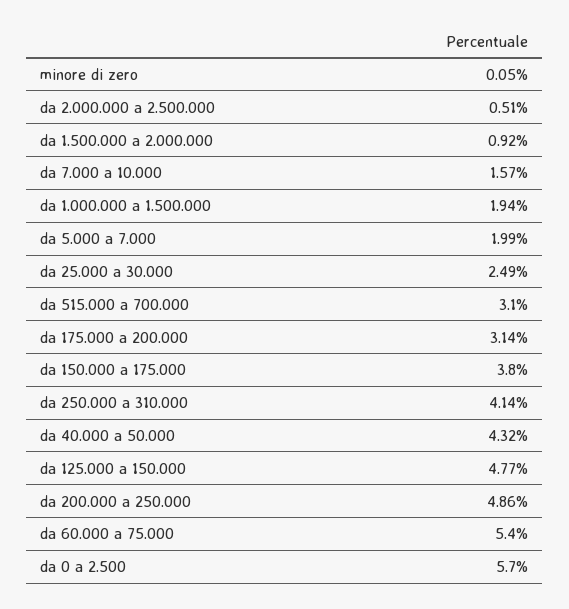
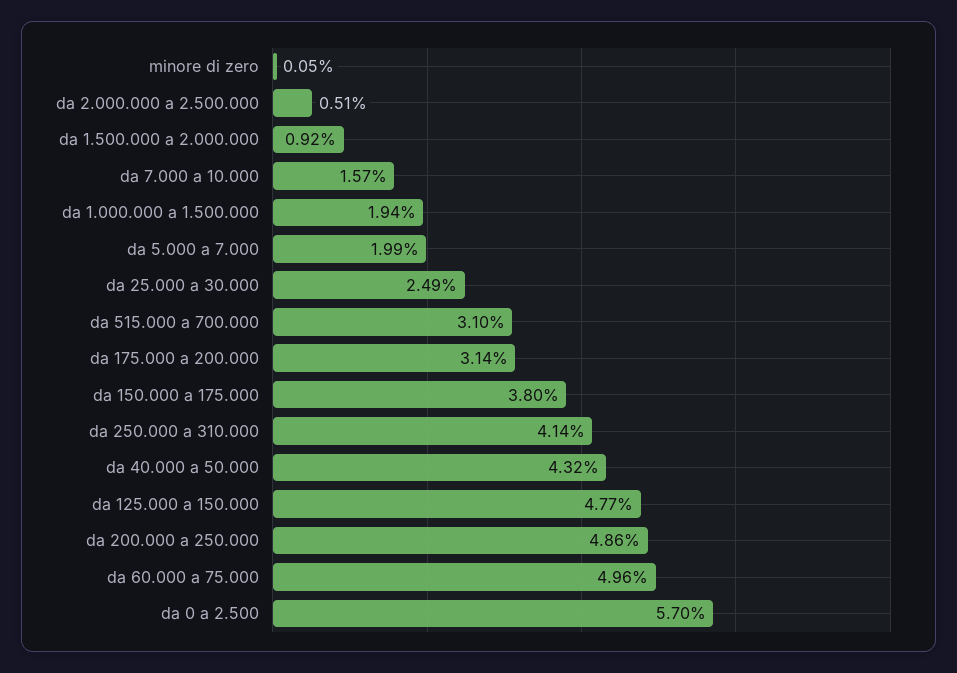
da 60.000 a 75.000: 5.4 -> 4.96

